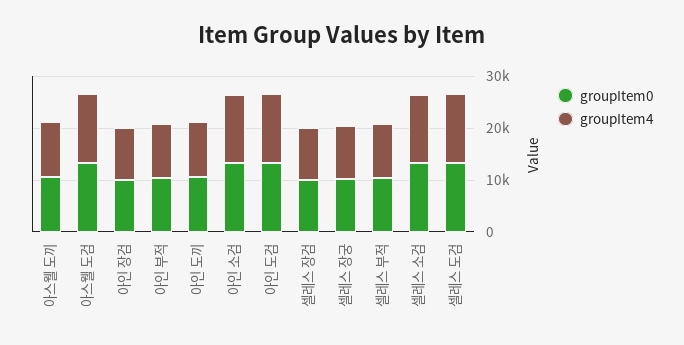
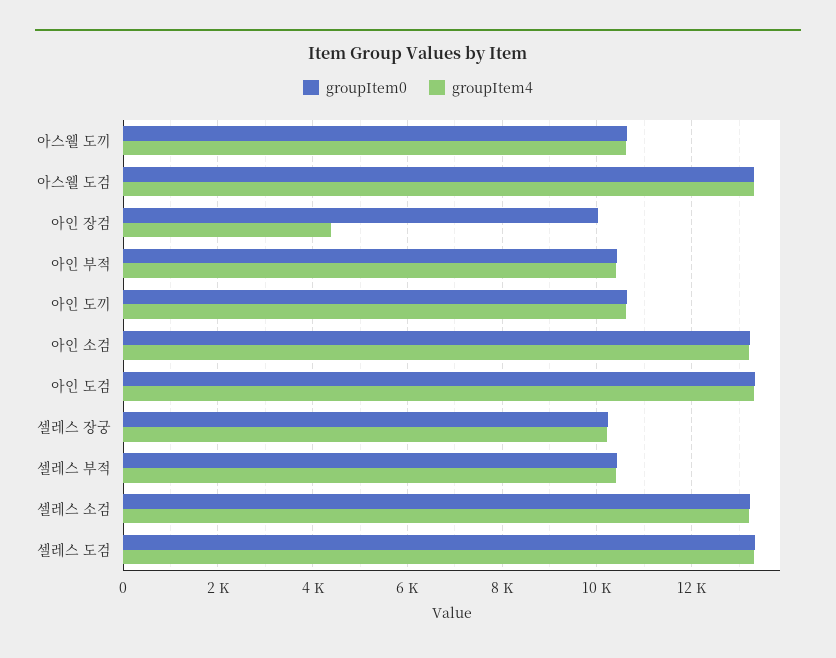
groupItem4, 아인 장검: 10000 -> 4400
groupItem0, 셀레스 장검: 10000 -> none
groupItem4, 셀레스 장검: 10000 -> none

